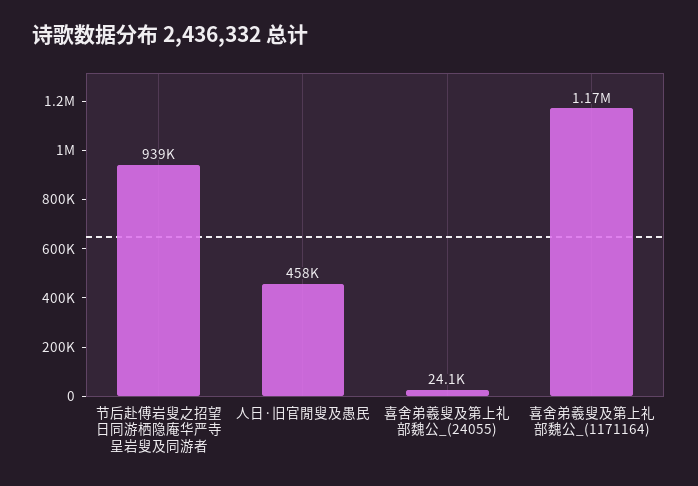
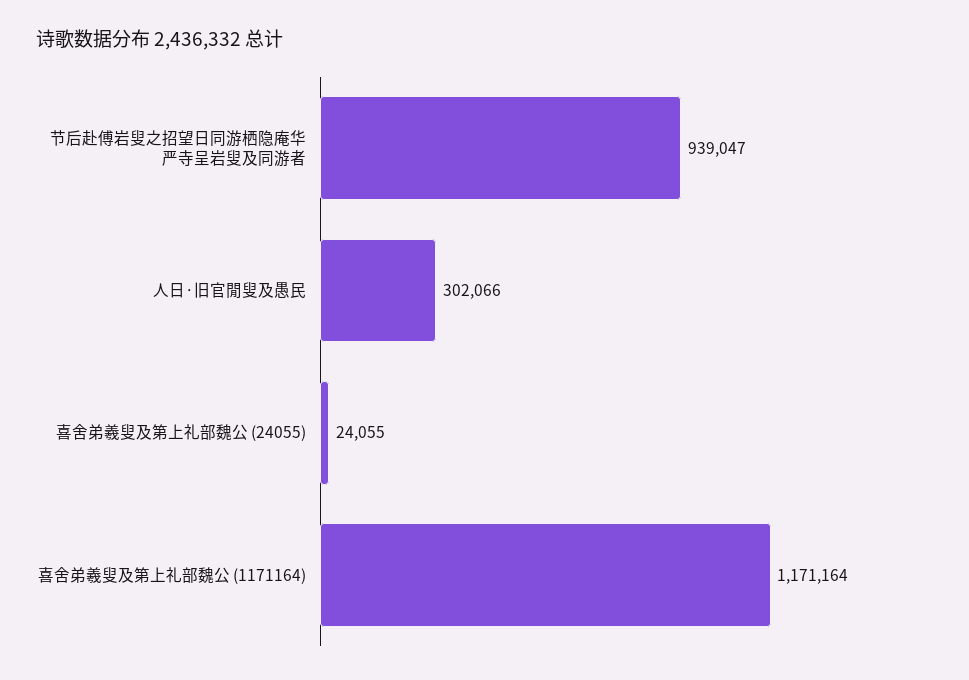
人日·旧官閒叟及愚民: 458000 -> 302066

